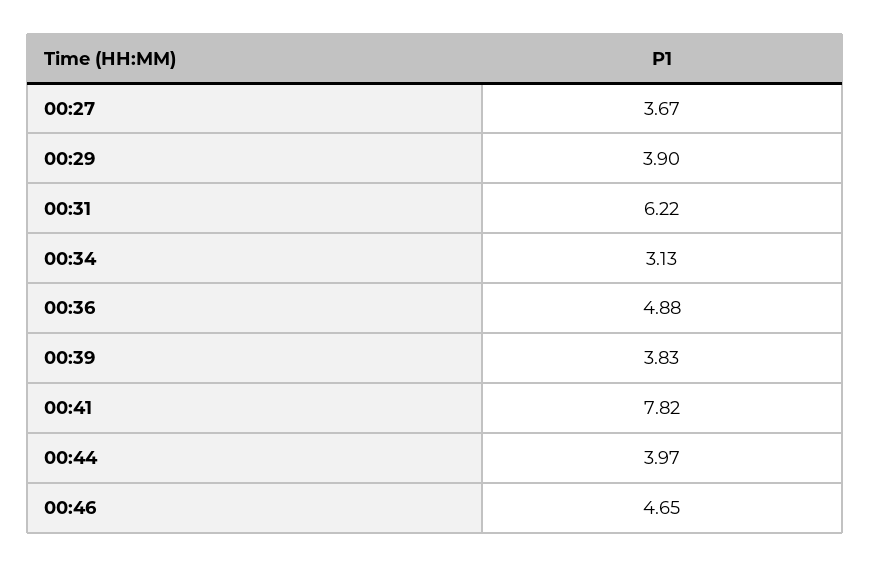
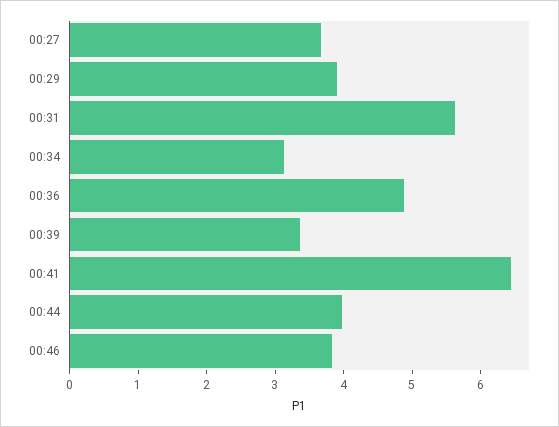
00:31: 6.22 -> 5.6
00:39: 3.83 -> 3.4
00:41: 7.82 -> 6.4
00:46: 4.65 -> 3.8

